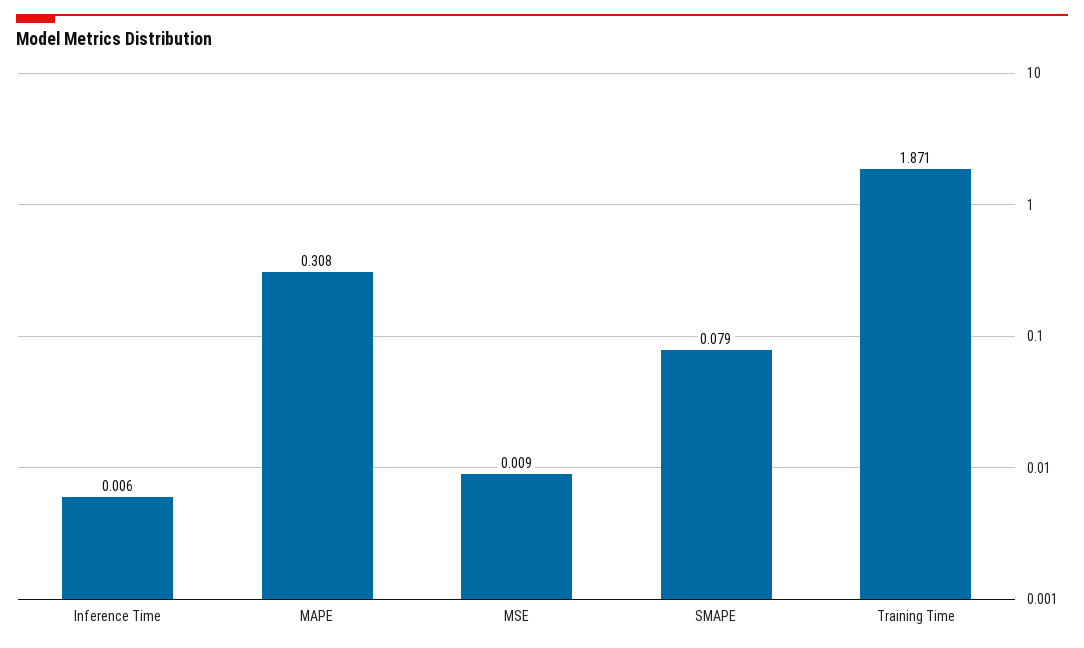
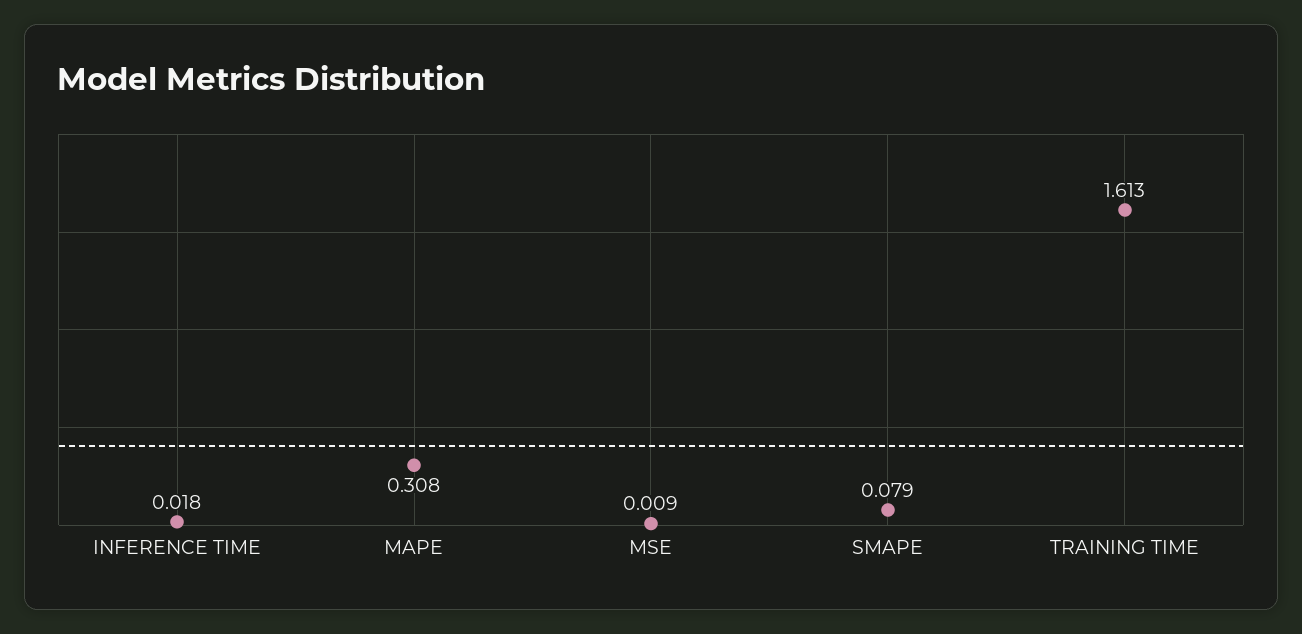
Inference Time: 0.006 -> 0.018
Training Time: 1.871 -> 1.613

